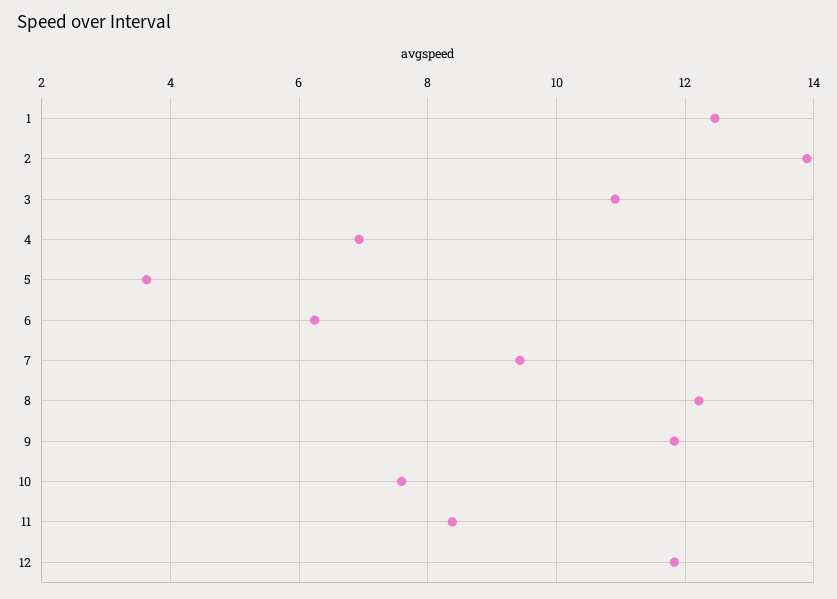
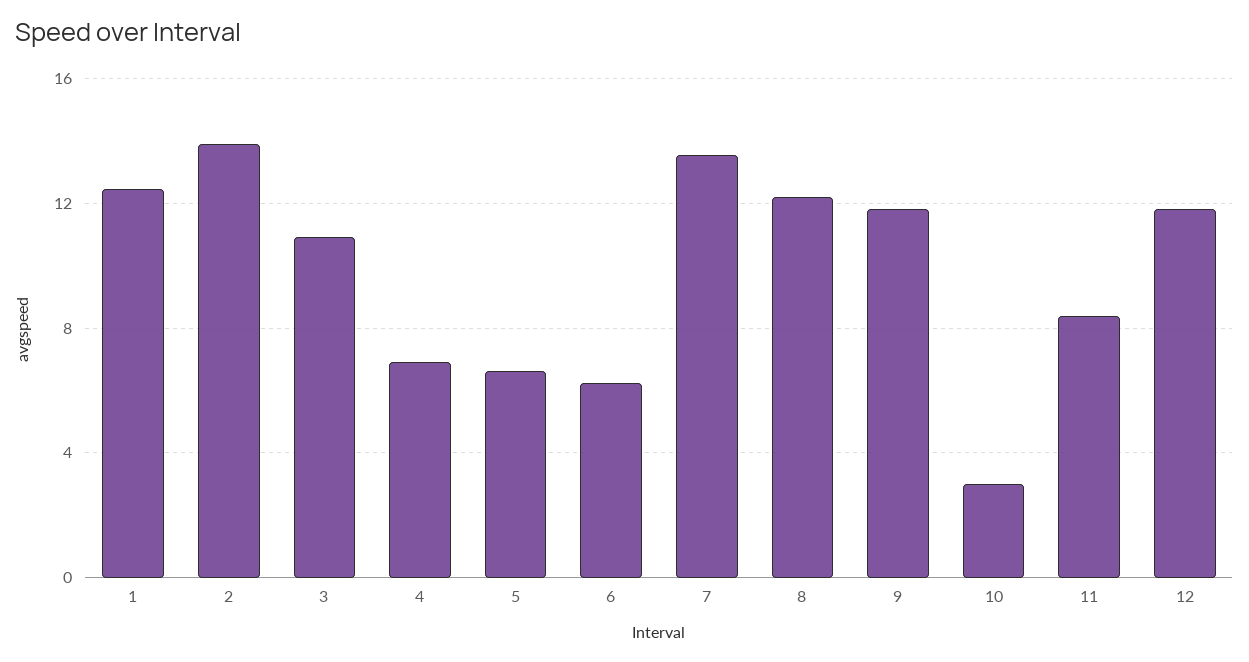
5: 3.6 -> 6.5
7: 9.4 -> 13.5
10: 7.6 -> 3

